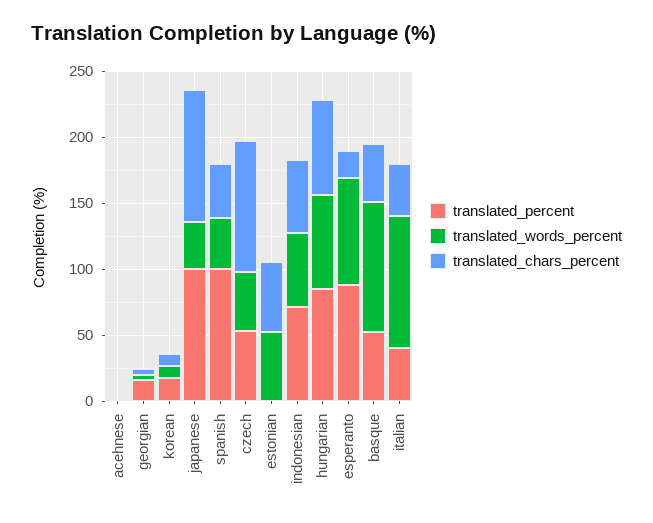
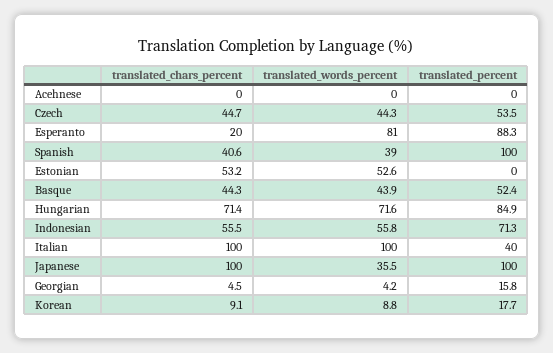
translated_chars_percent, czech: 100 -> 44.7
translated_words_percent, basque: 100 -> 43.9
translated_chars_percent, italian: 40 -> 100

